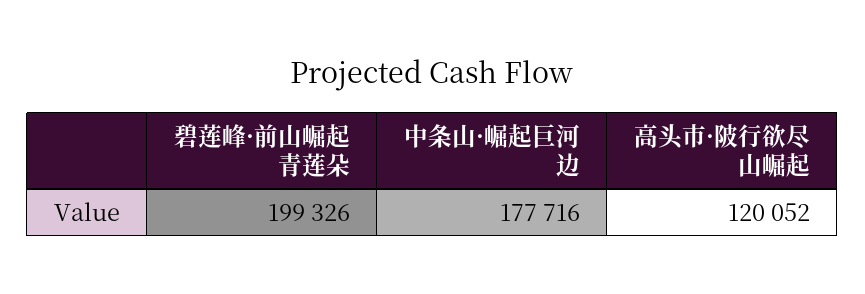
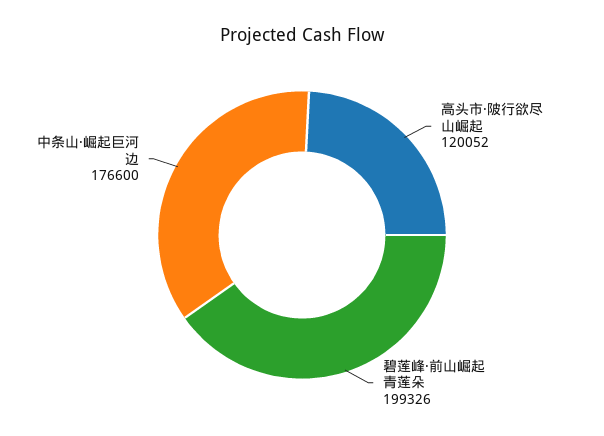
中条山·崛起巨河边: 177716 -> 176600

